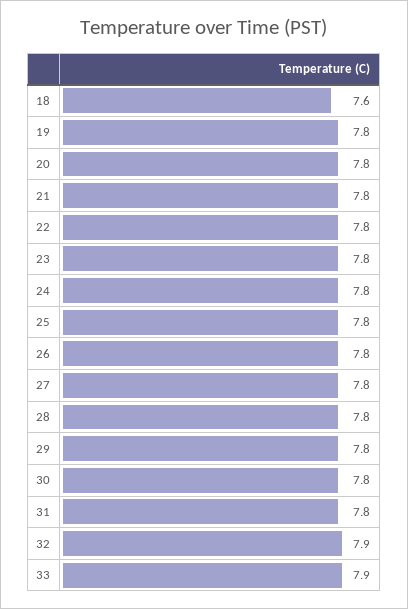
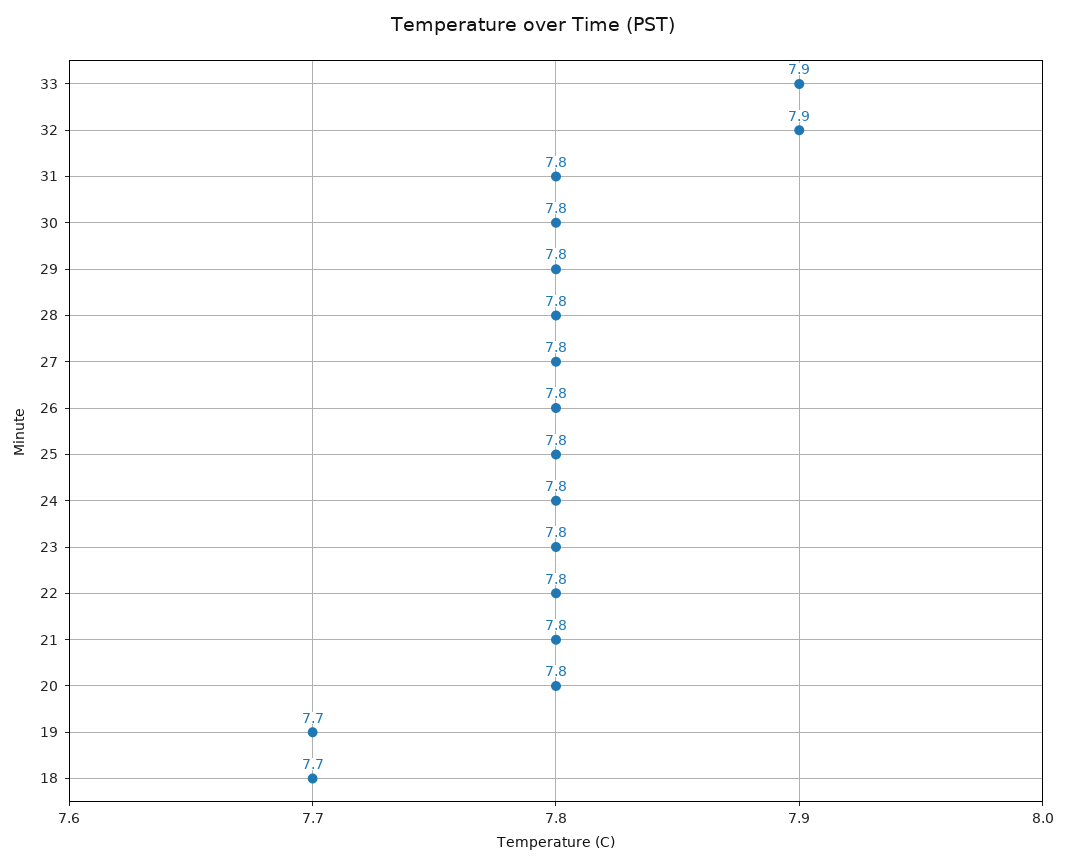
18: 7.6 -> 7.7
19: 7.8 -> 7.7

